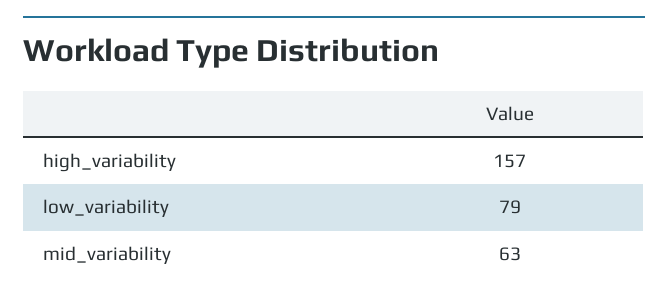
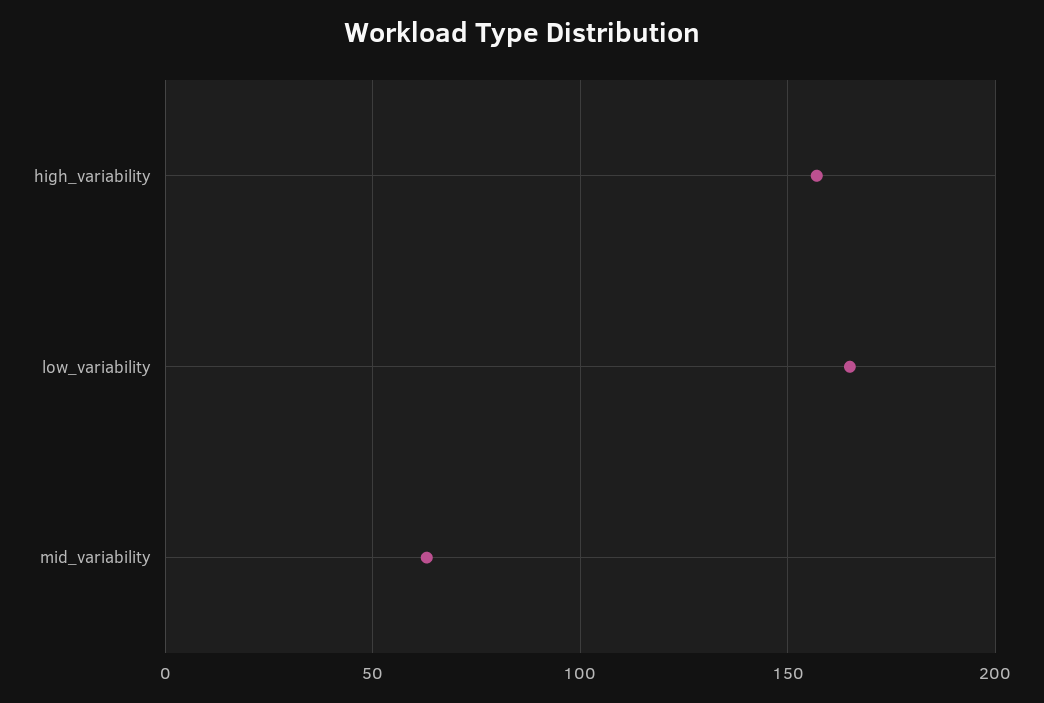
low_variability: 79 -> 165

